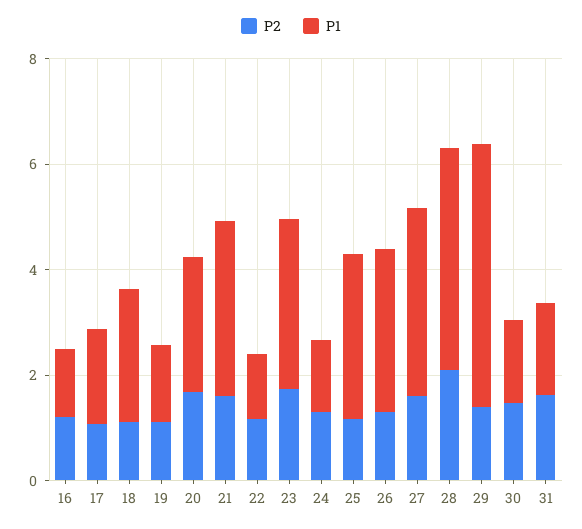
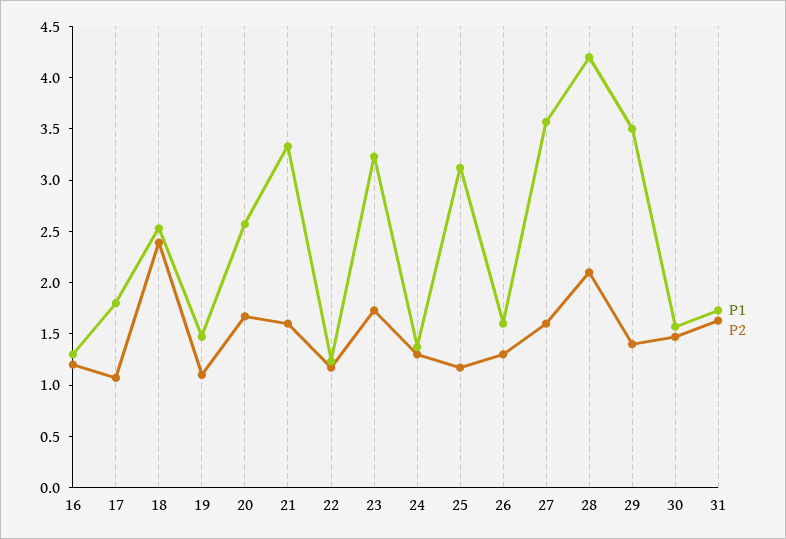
P2, 18: 1 -> 2.4
P1, 26: 3 -> 1.6
P1, 29: 5 -> 3.5

